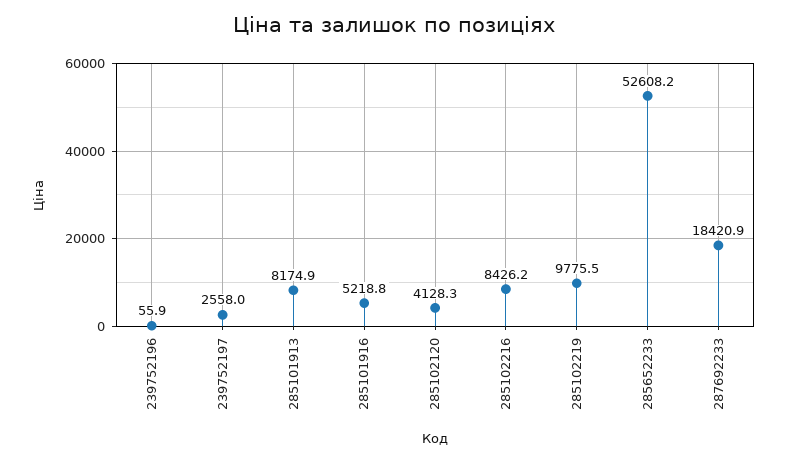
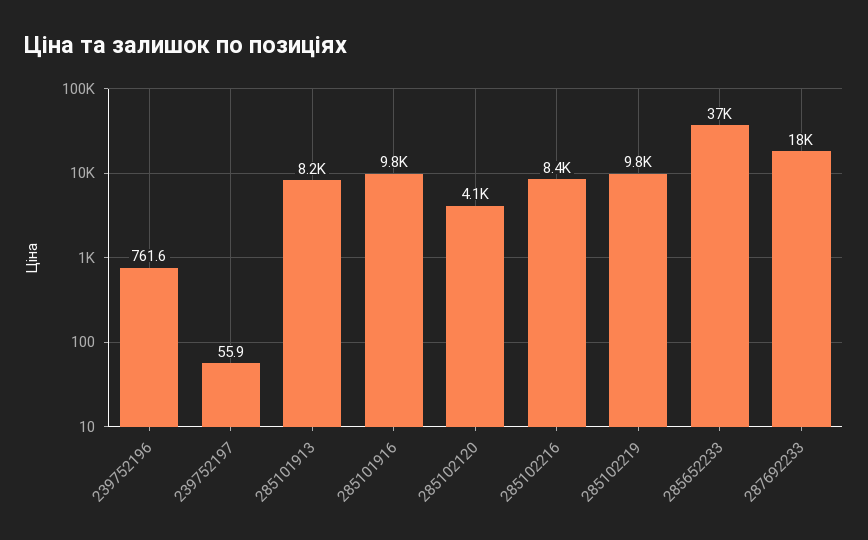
239752196: 55.9 -> 761.6
239752197: 2558 -> 55.9
285101916: 5218.8 -> 9800
285652233: 52608.2 -> 37000

